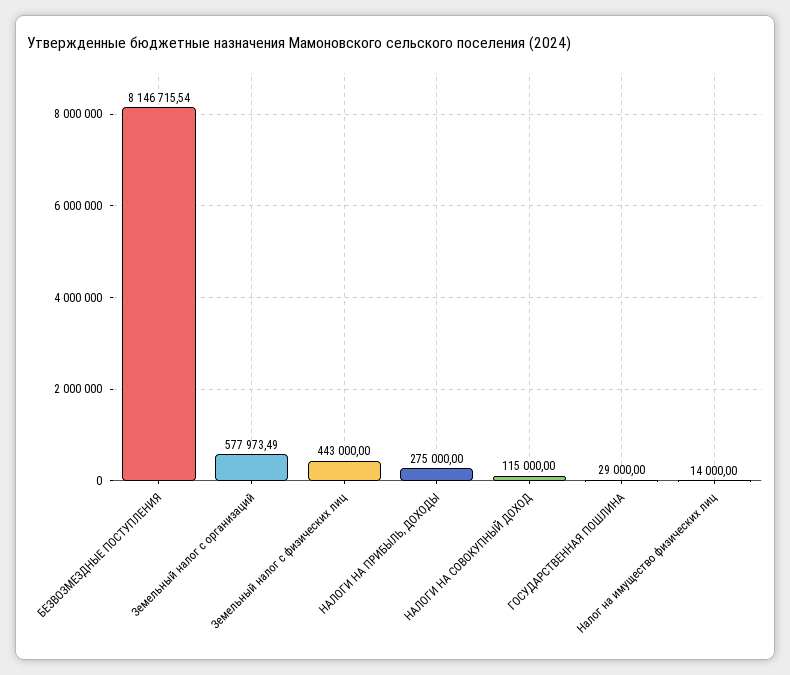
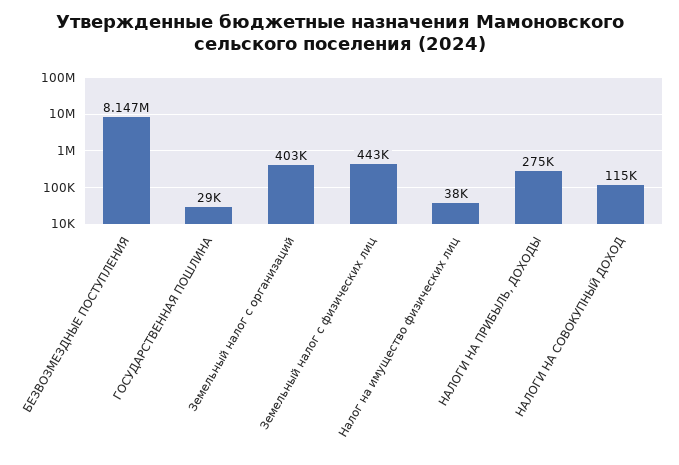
Земельный налог с организаций: 577973.49 -> 403000
Налог на имущество физических лиц: 14000 -> 38000

